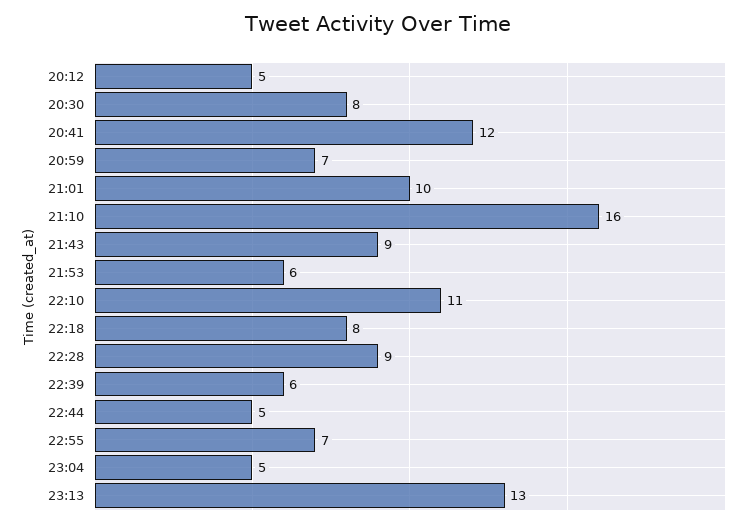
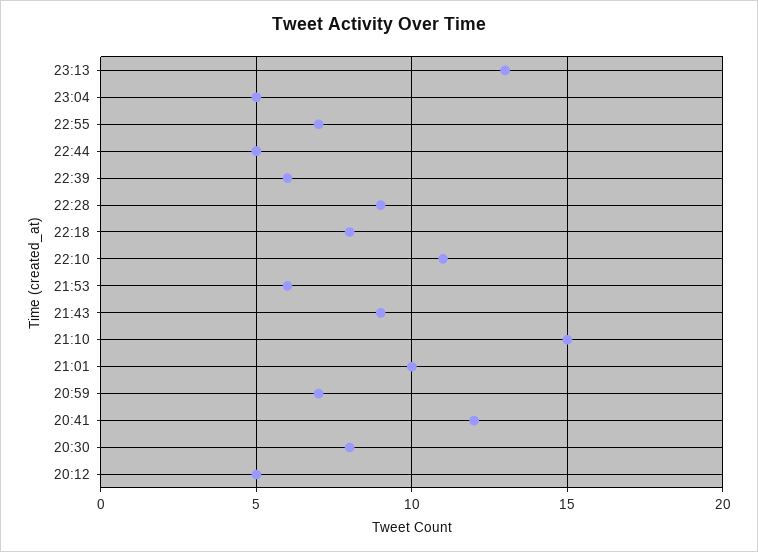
21:10: 16 -> 15

